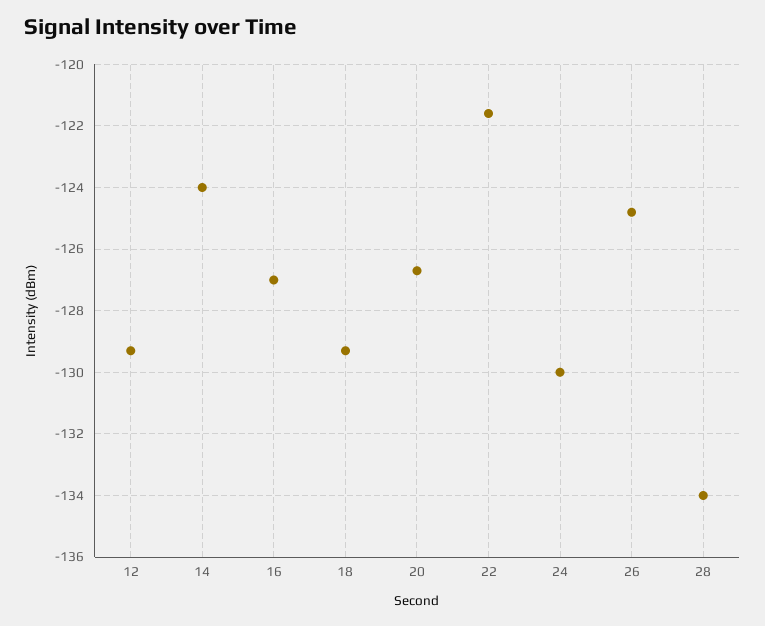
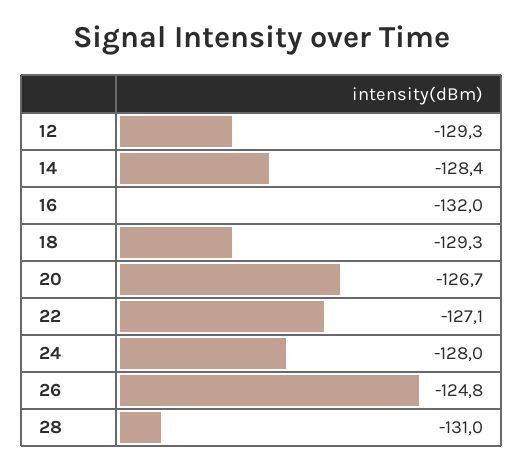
14: -124 -> -128.4
16: -127 -> -132
22: -121.5 -> -127.1
24: -130 -> -128
28: -134 -> -131

